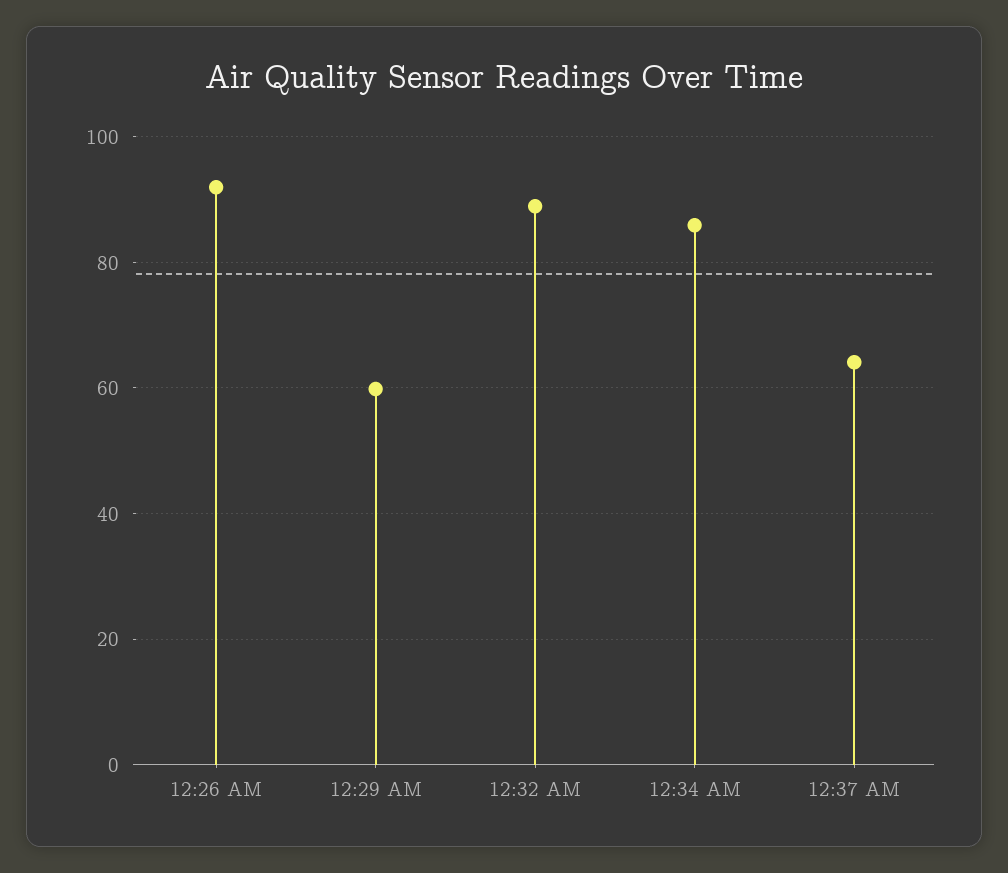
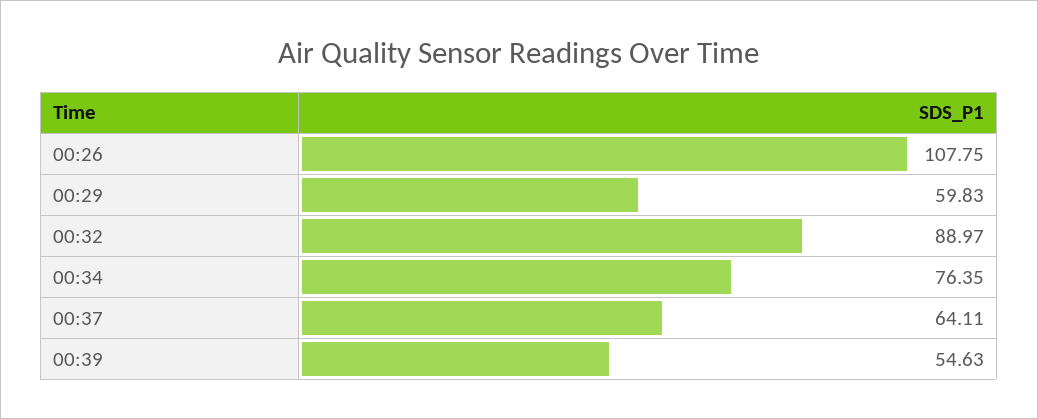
12:26 AM: 92 -> 107.75
12:34 AM: 86 -> 76.35
00:39: none -> 54.63

